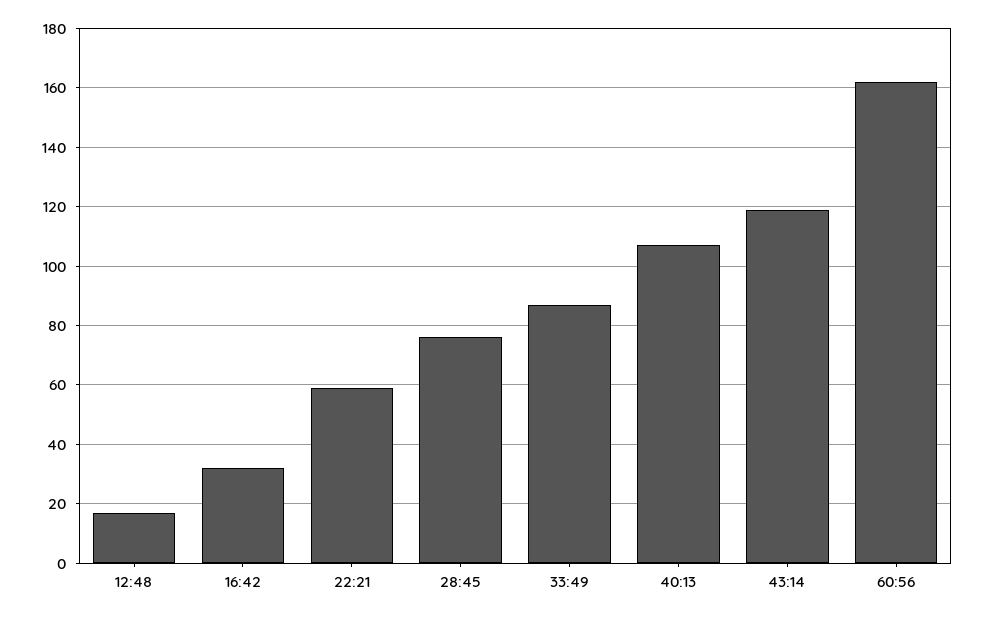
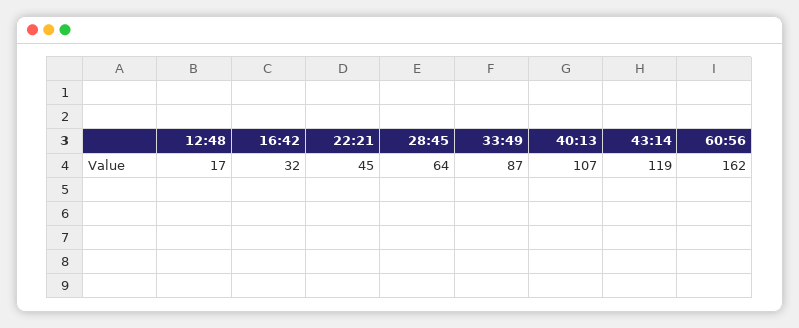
22:21: 60 -> 45
28:45: 75 -> 64

